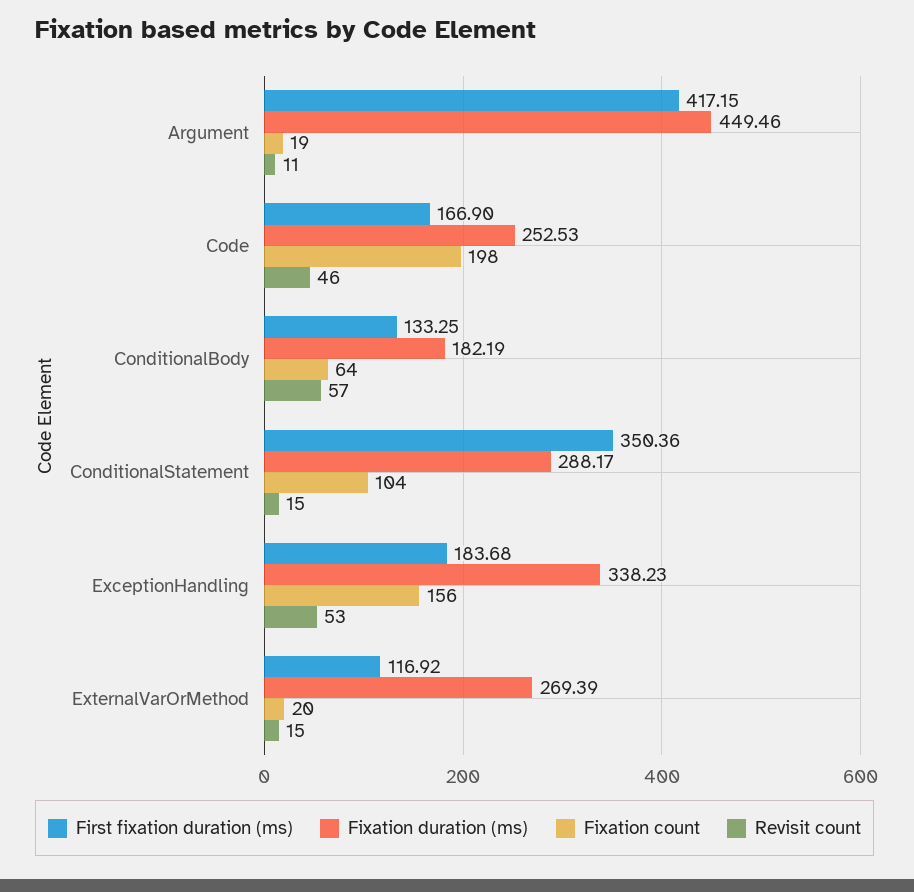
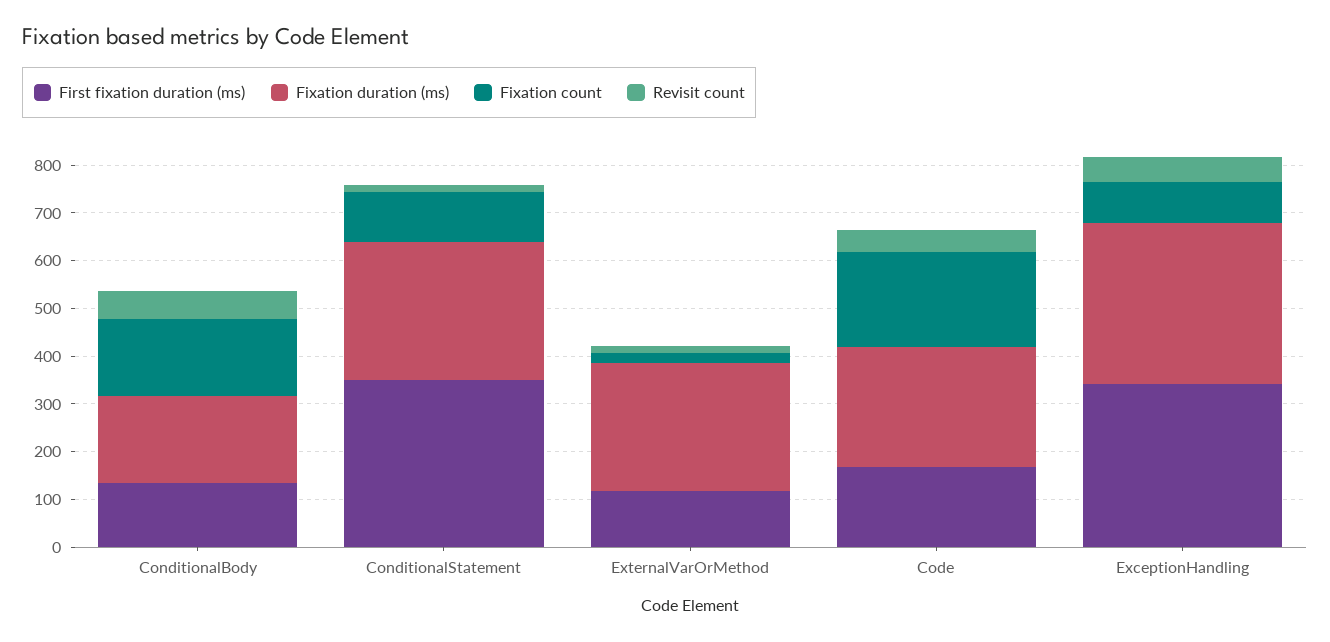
First fixation duration (ms), Argument: 417.15 -> none
Fixation duration (ms), Argument: 449.46 -> none
Fixation count, Argument: 19 -> none
Revisit count, Argument: 11 -> none
Fixation count, ConditionalBody: 64 -> 160
First fixation duration (ms), ExceptionHandling: 183.68 -> 340
Fixation count, ExceptionHandling: 156 -> 80

